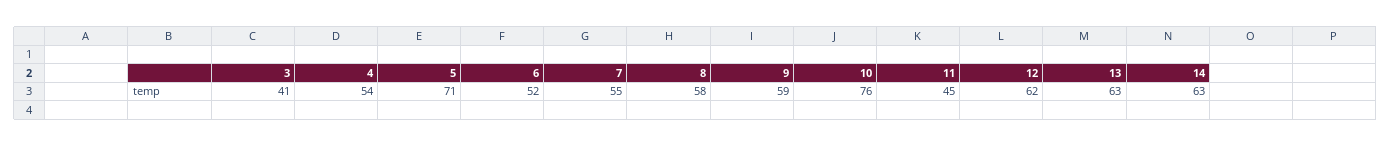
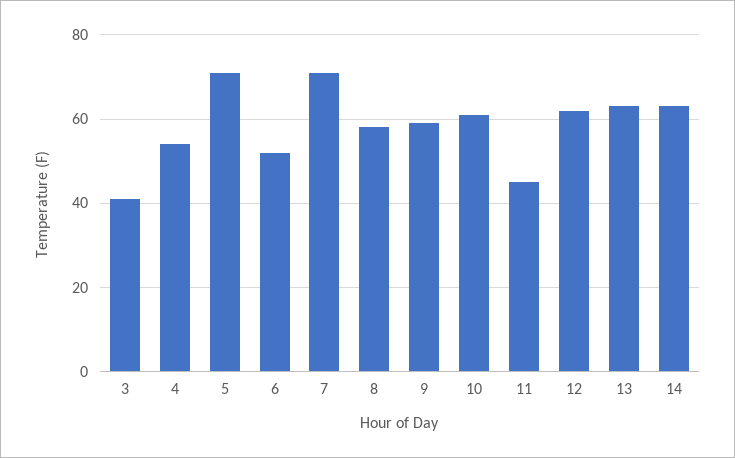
7: 55 -> 70
10: 76 -> 60

